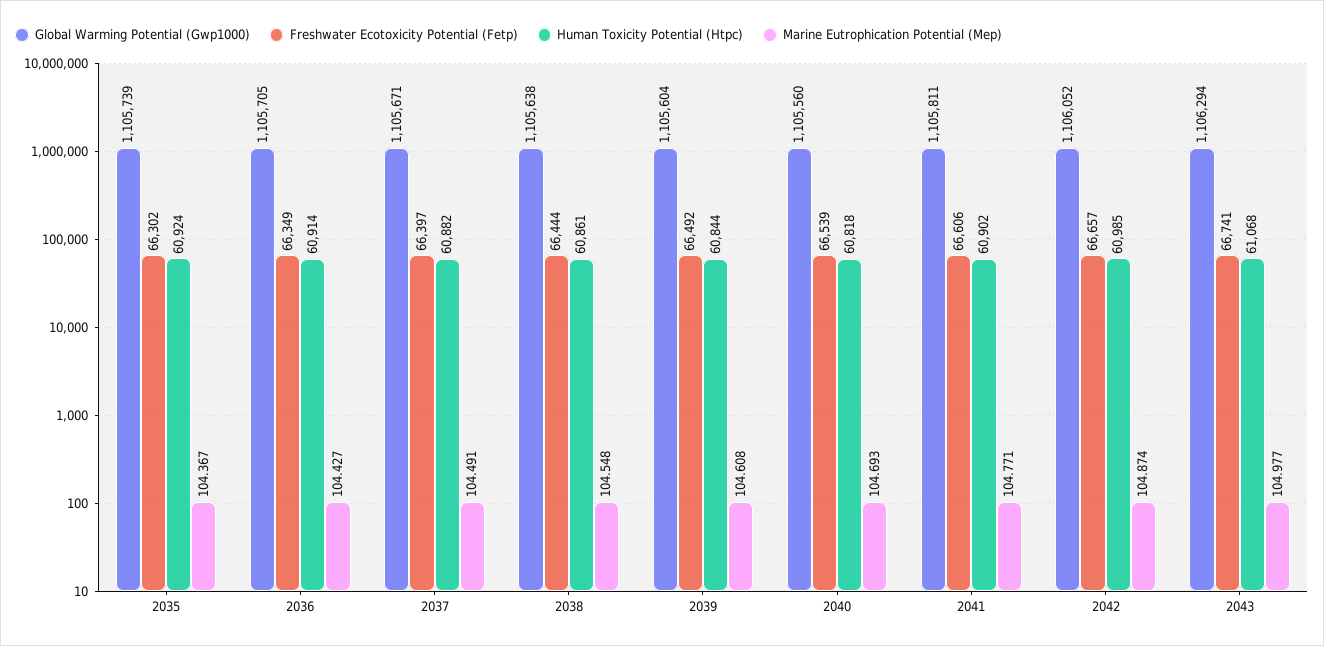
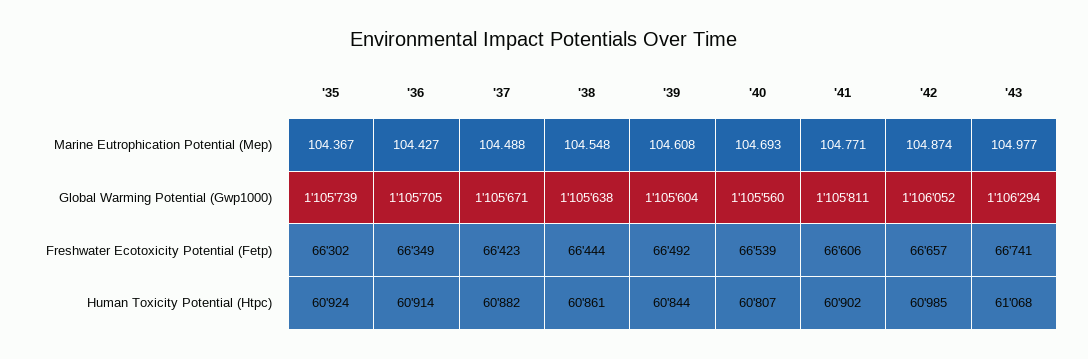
Freshwater Ecotoxicity Potential (Fetp), 2037: 66397 -> 66423
Marine Eutrophication Potential (Mep), 2037: 104.491 -> 104.488
Human Toxicity Potential (Htpc), 2040: 60818 -> 60807

